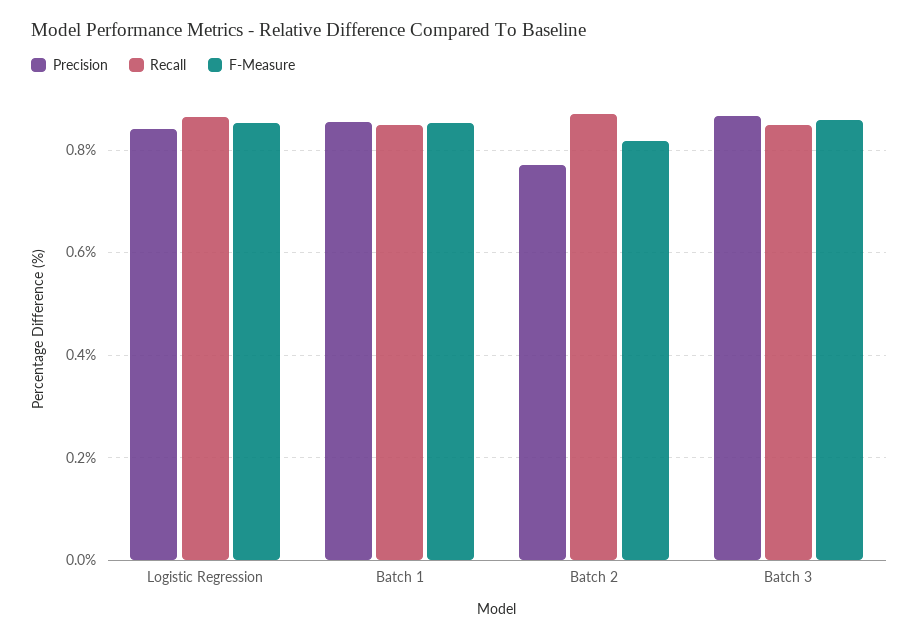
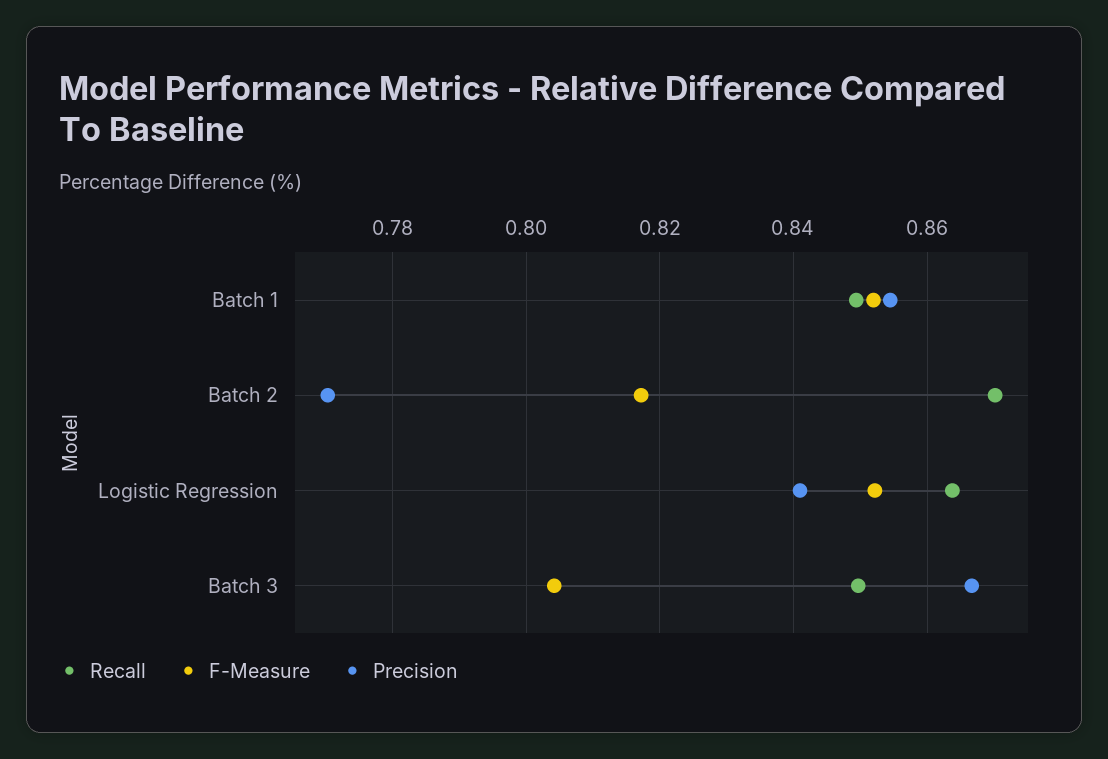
F-Measure, Batch 3: 0.86 -> 0.804

